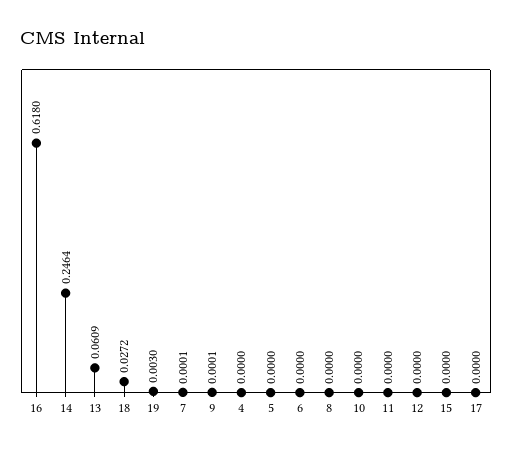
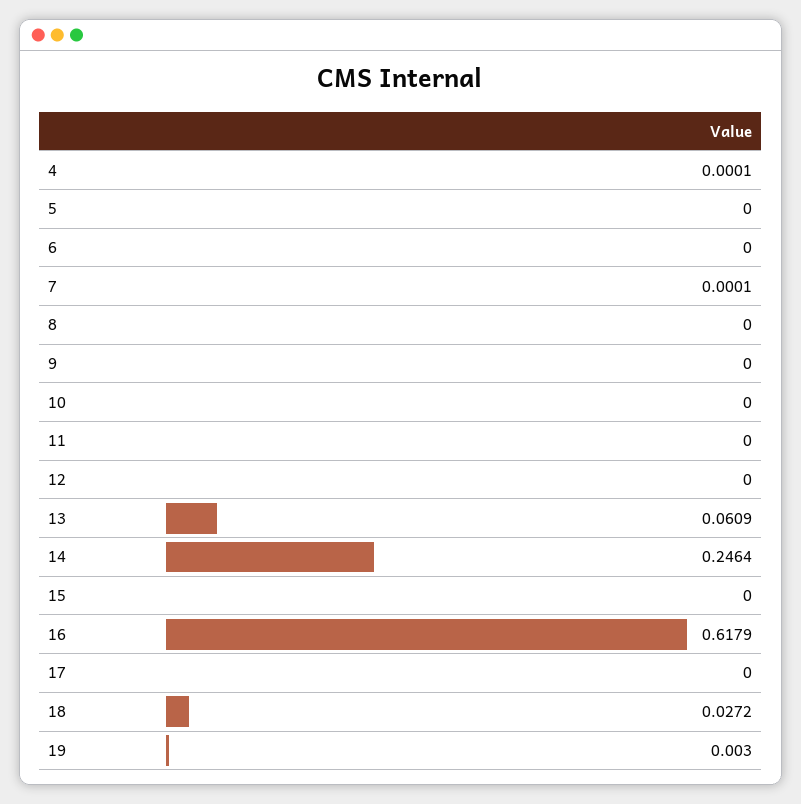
16: 0.618 -> 0.6179
9: 0.0001 -> 0
4: 0 -> 0.0001

